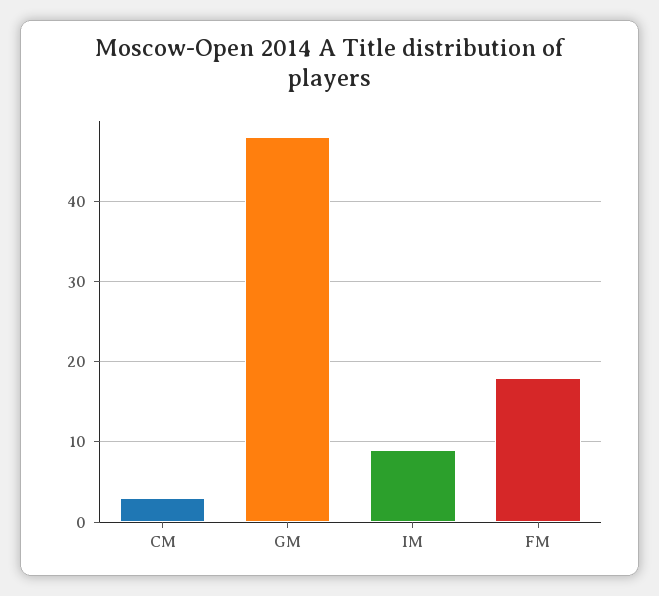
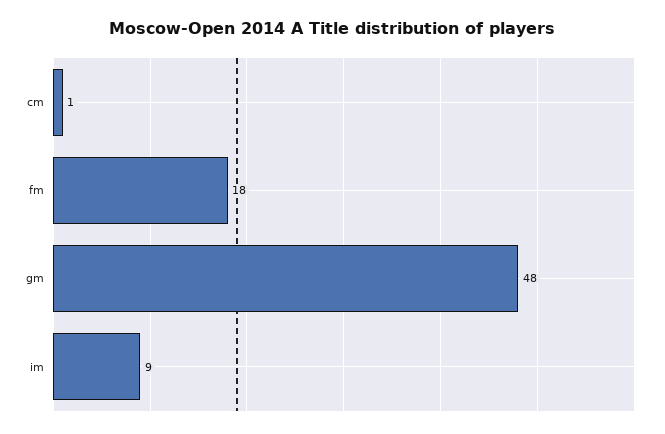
CM: 3 -> 1

